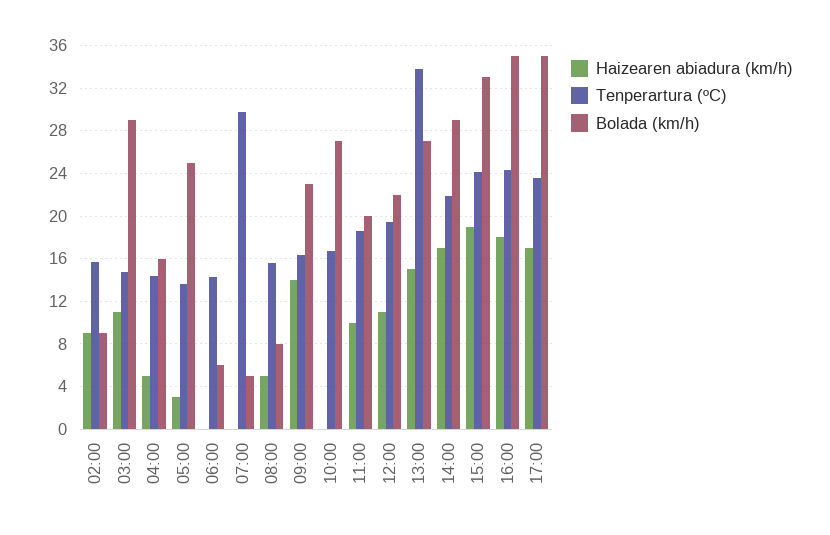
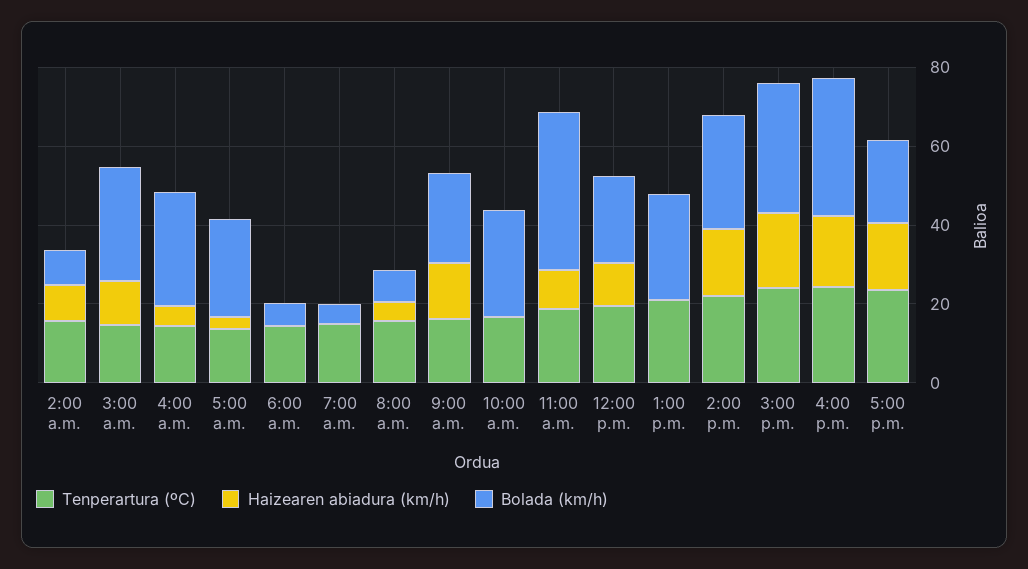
Bolada (km/h), 04:00: 16 -> 30
Tenperartura (ºC), 07:00: 30 -> 15
Bolada (km/h), 11:00: 20 -> 40
Haizearen abiadura (km/h), 13:00: 15 -> 0
Tenperartura (ºC), 13:00: 34 -> 20
Bolada (km/h), 17:00: 35 -> 20

